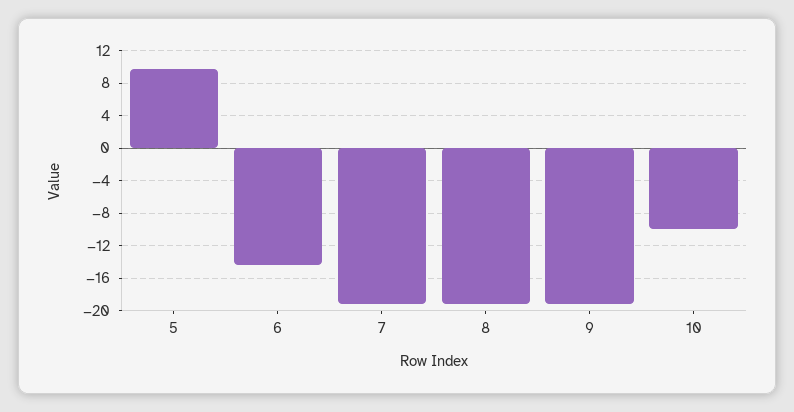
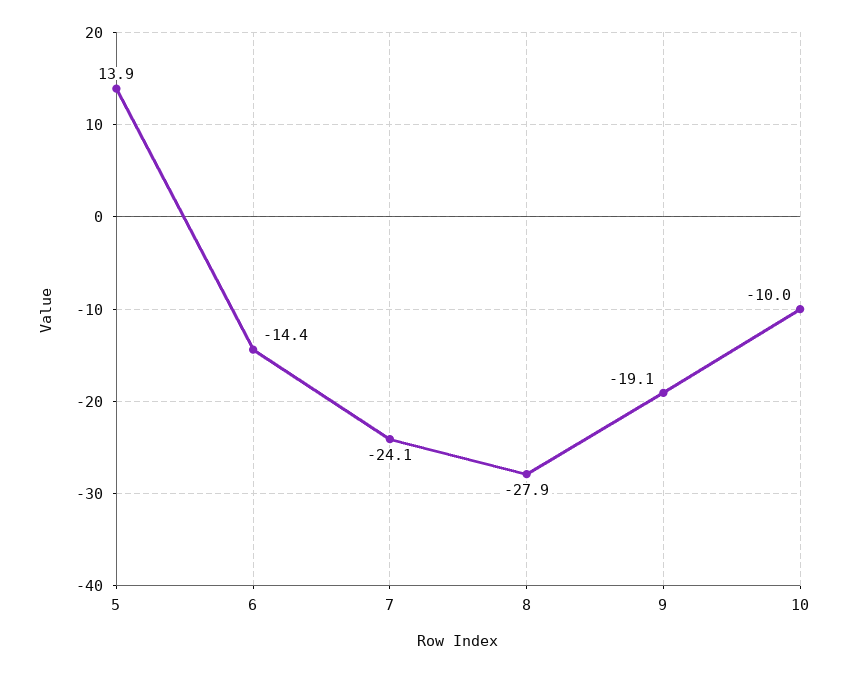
5: 10 -> 13.9
7: -19 -> -24.1
8: -19 -> -27.9

